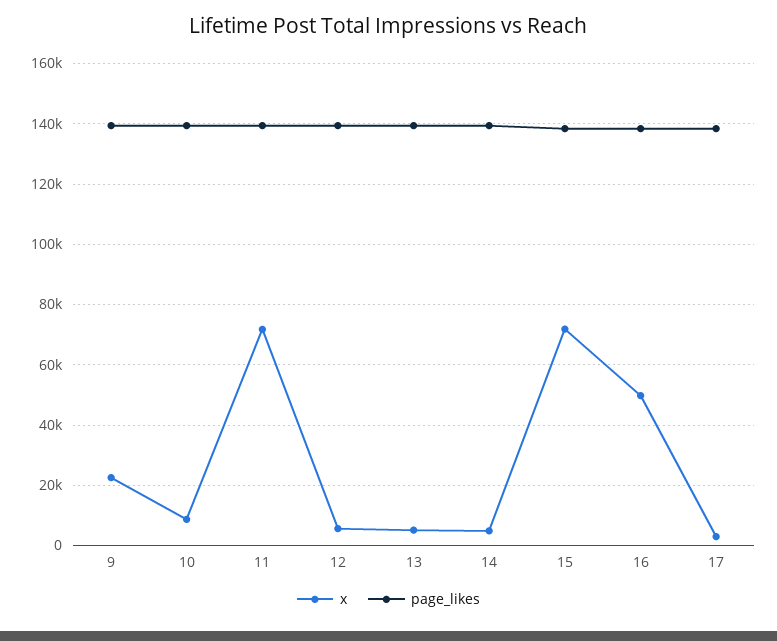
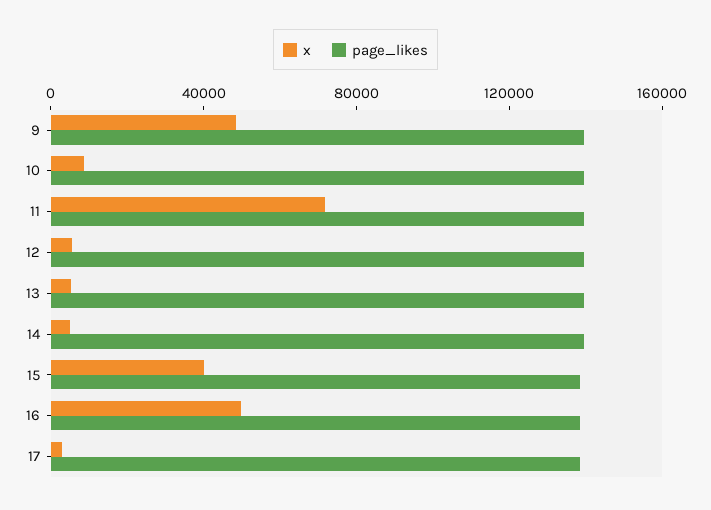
x, 9: 22000 -> 50000
x, 15: 72000 -> 40000

